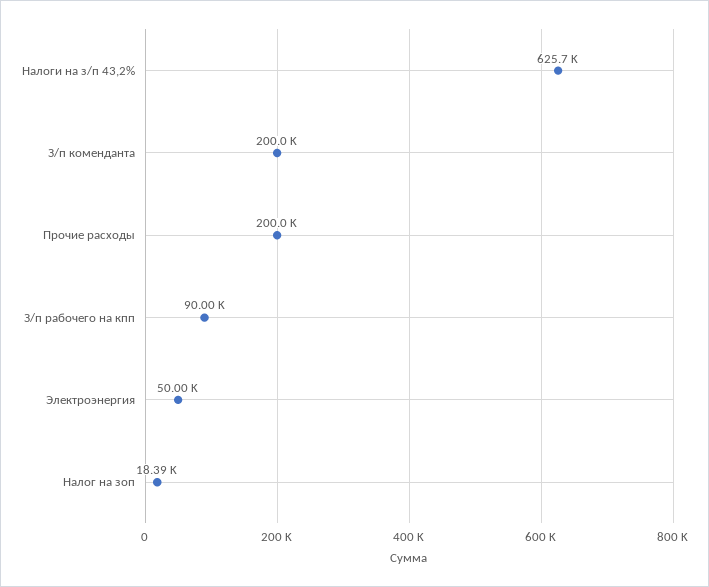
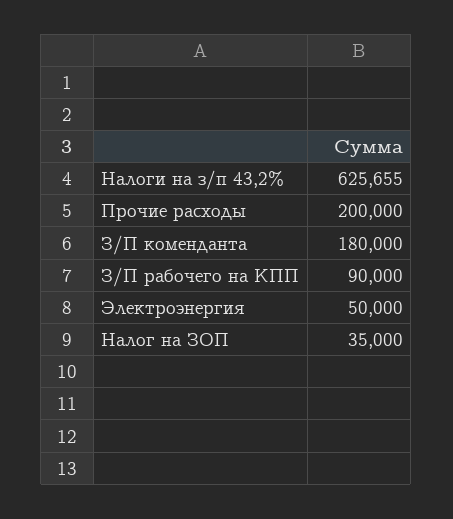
З/п коменданта: 200000 -> 180000
Налог на зоп: 18390 -> 35000

